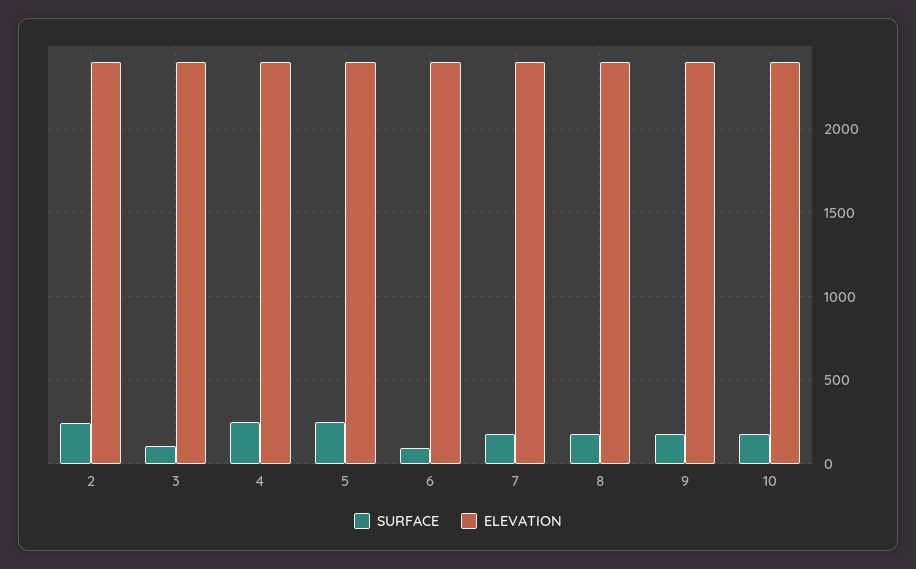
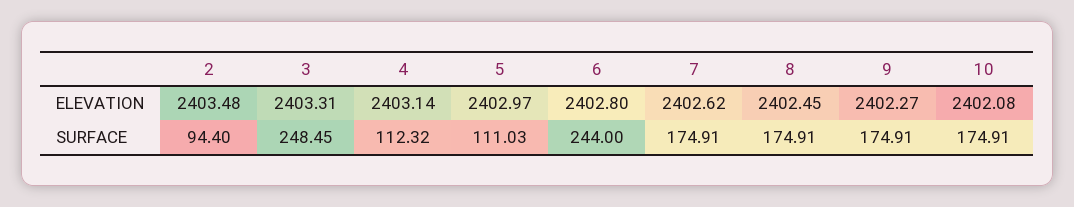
SURFACE, 2: 250 -> 94.4
SURFACE, 3: 100 -> 248.45
SURFACE, 4: 250 -> 112.32
SURFACE, 5: 250 -> 111.03
SURFACE, 6: 100 -> 244

